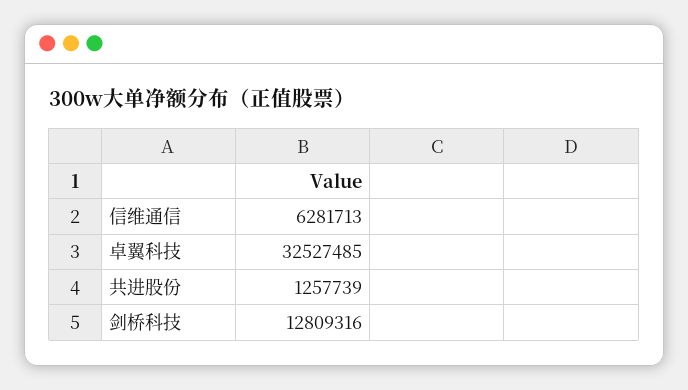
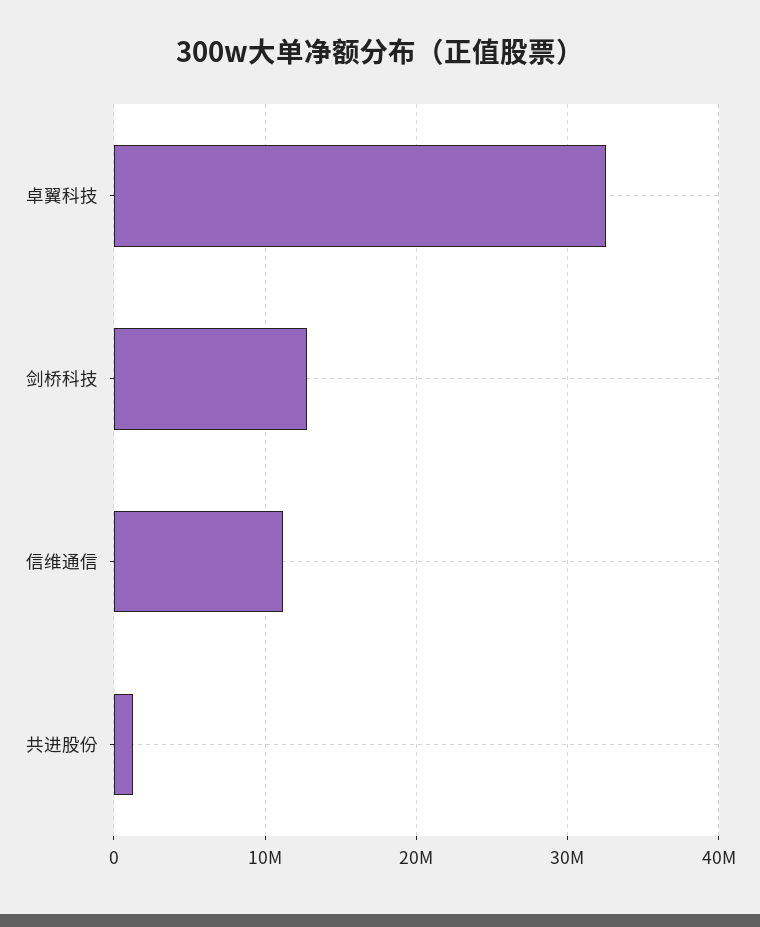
信维通信: 6281713 -> 11000000

